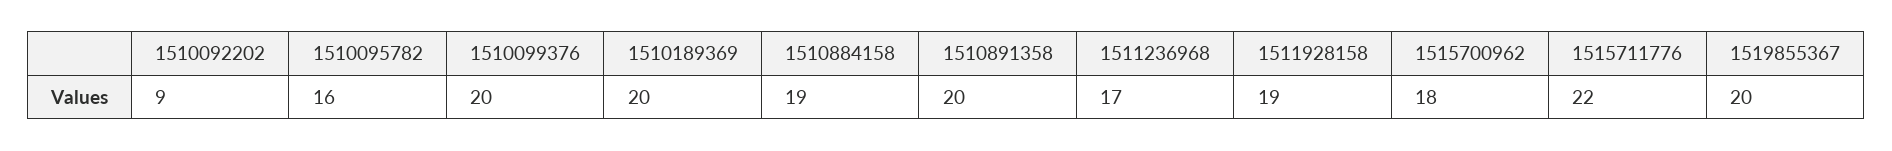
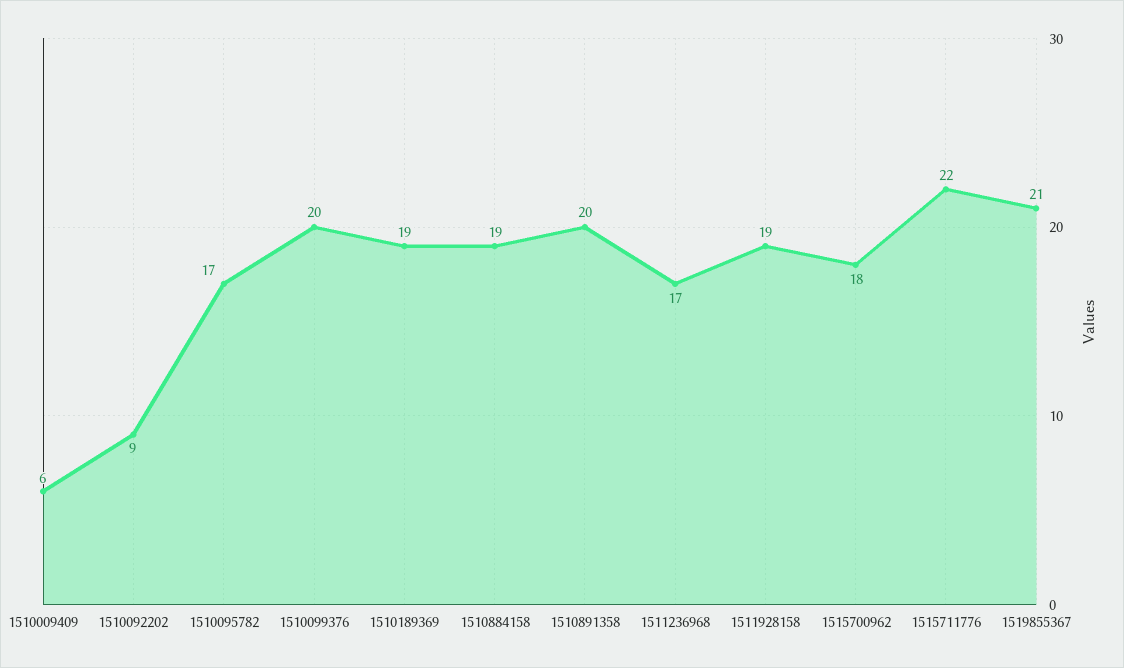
1510095782: 16 -> 17
1510189369: 20 -> 19
1519855367: 20 -> 21
1510009409: none -> 6

